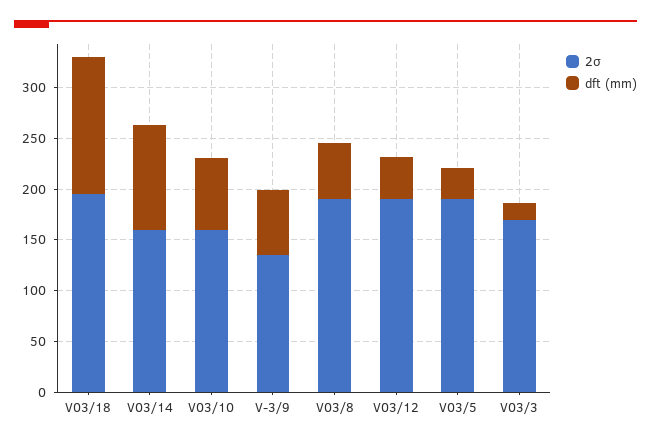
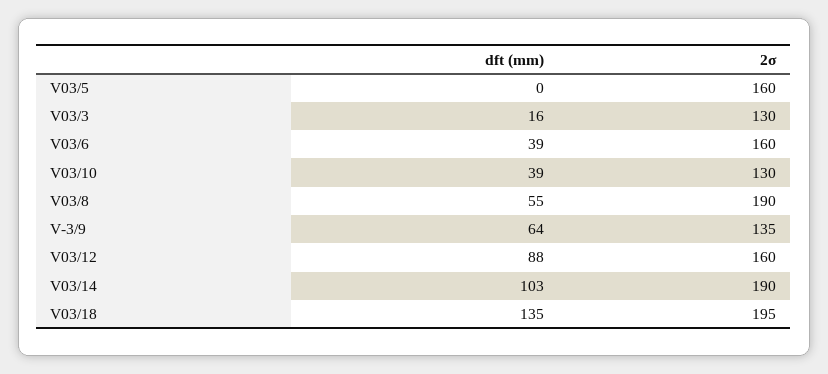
2σ, V03/14: 160 -> 190
2σ, V03/10: 160 -> 130
dft (mm), V03/10: 70 -> 39
2σ, V03/12: 190 -> 160
dft (mm), V03/12: 40 -> 88
2σ, V03/5: 190 -> 160
dft (mm), V03/5: 30 -> 0
2σ, V03/3: 170 -> 130
dft (mm), V03/6: none -> 39
2σ, V03/6: none -> 160

